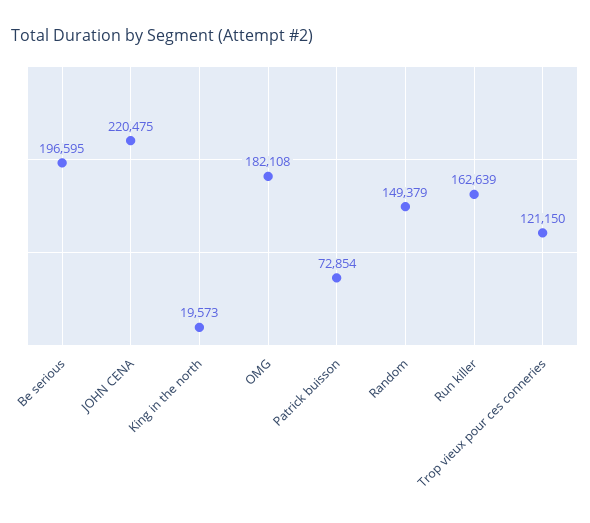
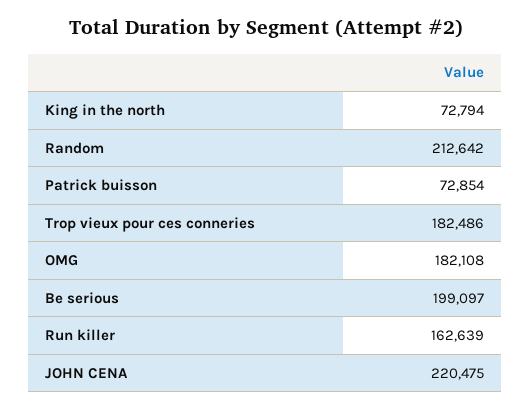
Be serious: 196595 -> 199097
King in the north: 19573 -> 72794
Random: 149379 -> 212642
Trop vieux pour ces conneries: 121150 -> 182486

